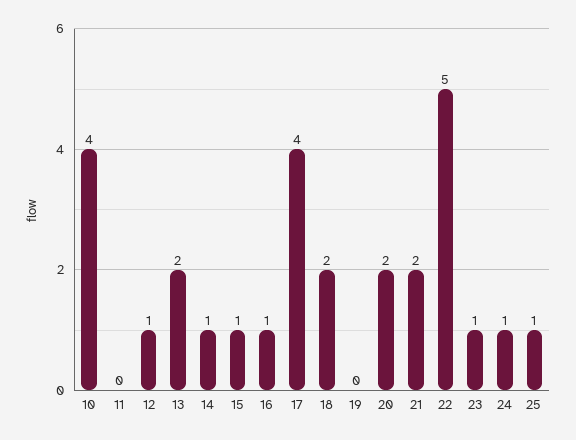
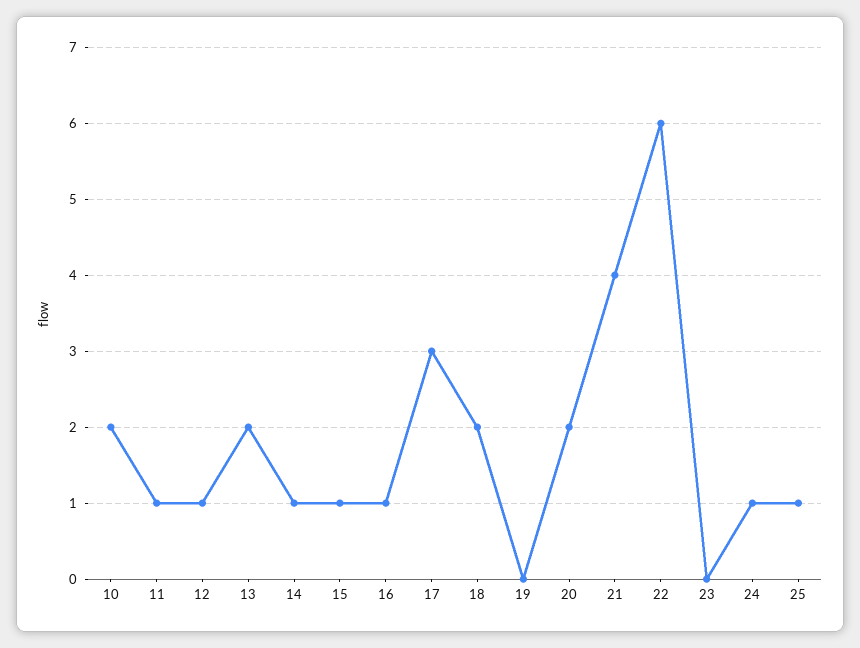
10: 4 -> 2
11: 0 -> 1
17: 4 -> 3
21: 2 -> 4
22: 5 -> 6
23: 1 -> 0

